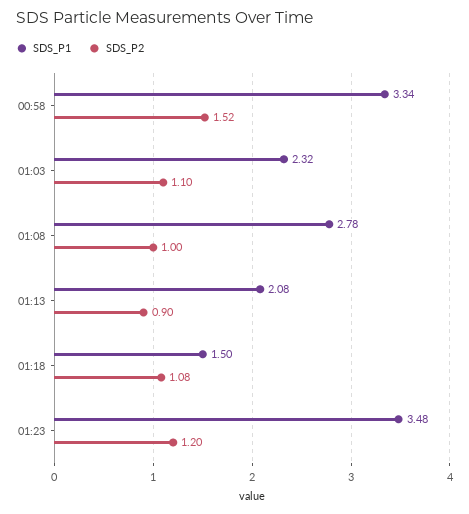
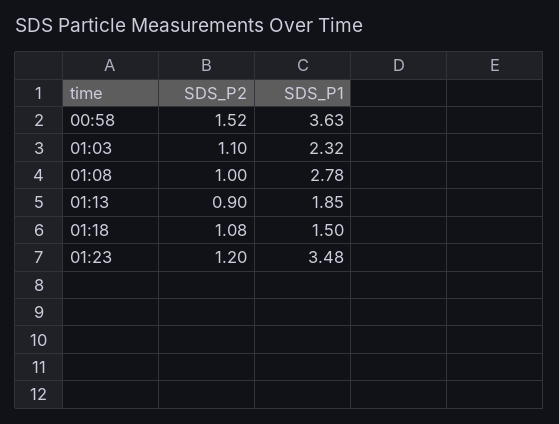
SDS_P1, 00:58: 3.34 -> 3.63
SDS_P1, 01:13: 2.08 -> 1.85

